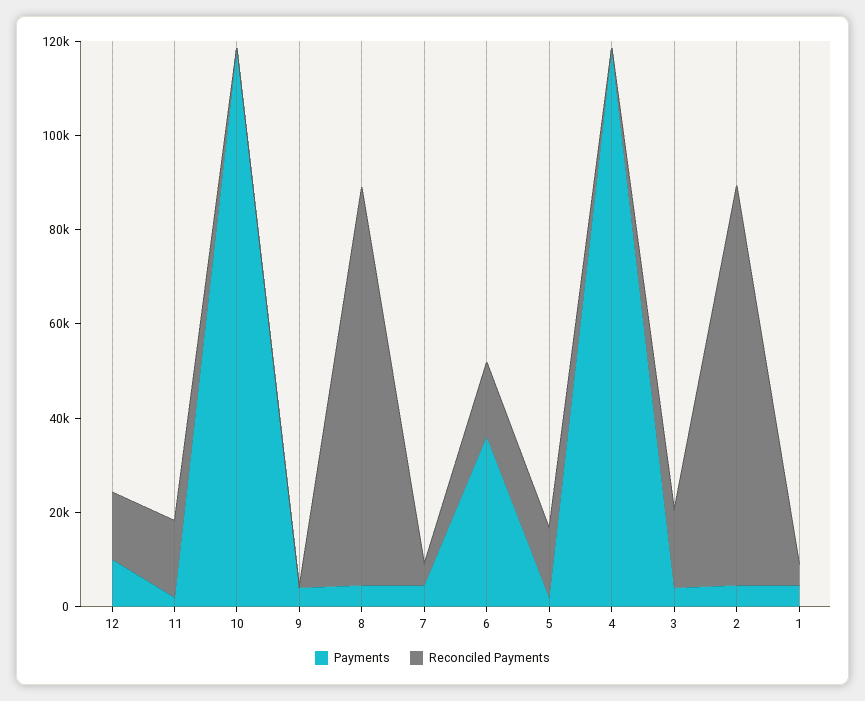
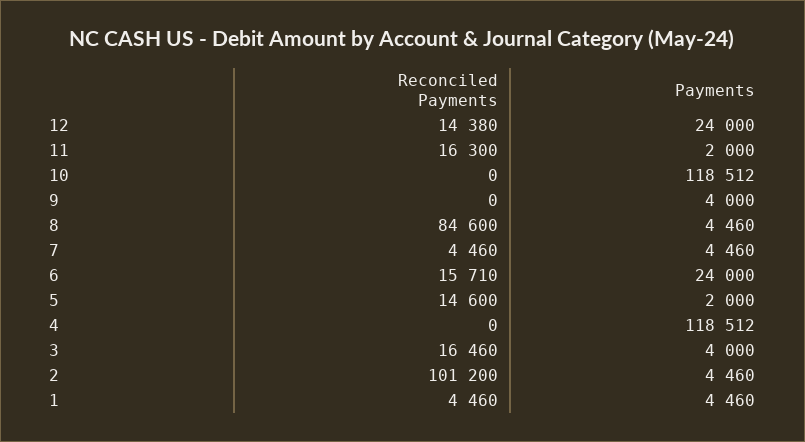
Payments, 12: 10000 -> 24000
Payments, 6: 35000 -> 24000
Reconciled Payments, 2: 85000 -> 101200

